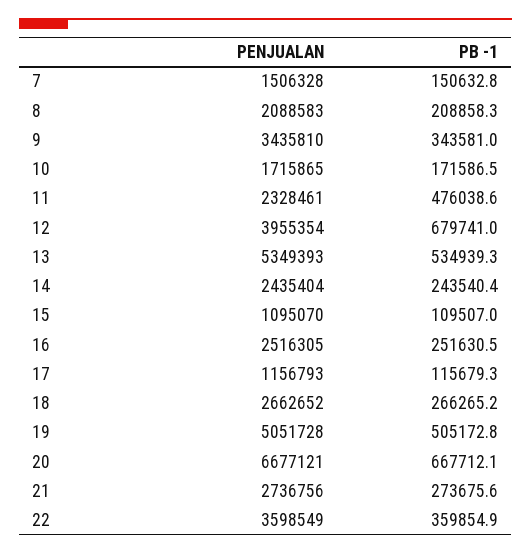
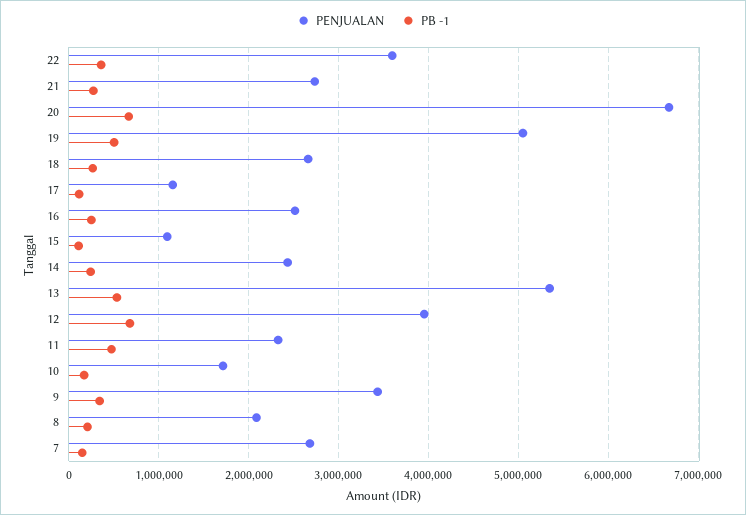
PENJUALAN, 7: 1506328 -> 2700000

